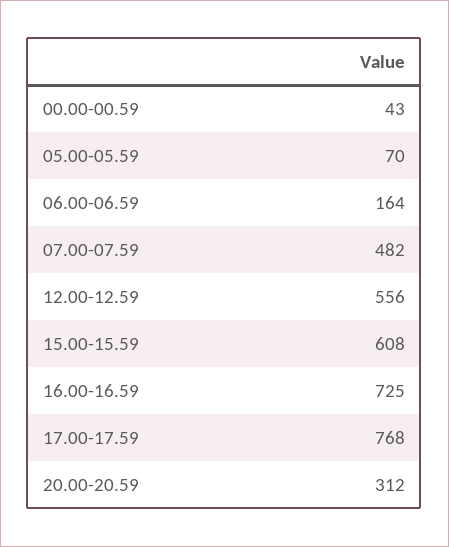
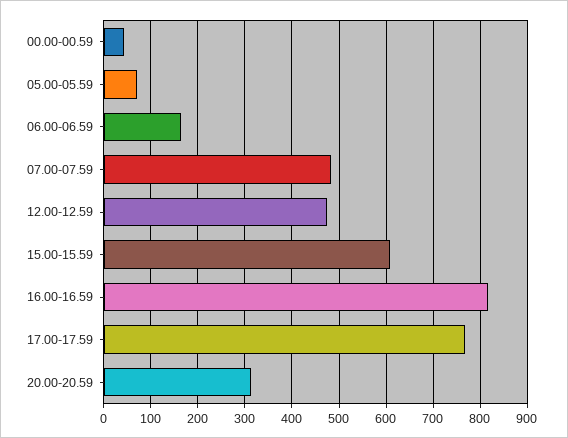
12.00-12.59: 556 -> 480
16.00-16.59: 725 -> 820

